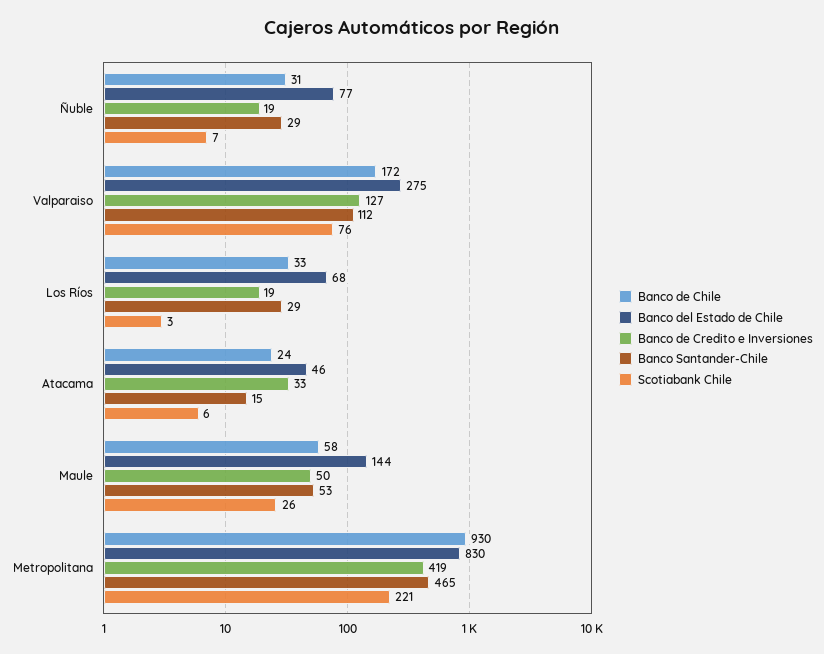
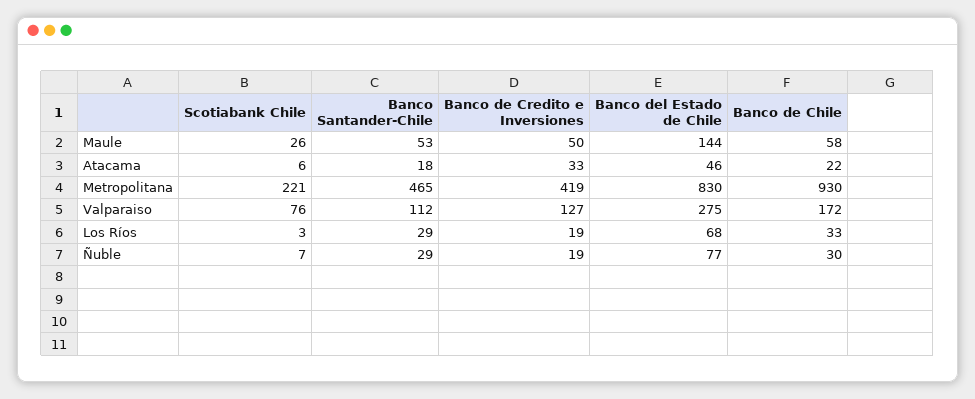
Banco de Chile, Ñuble: 31 -> 30
Banco de Chile, Atacama: 24 -> 22
Banco Santander-Chile, Atacama: 15 -> 18

